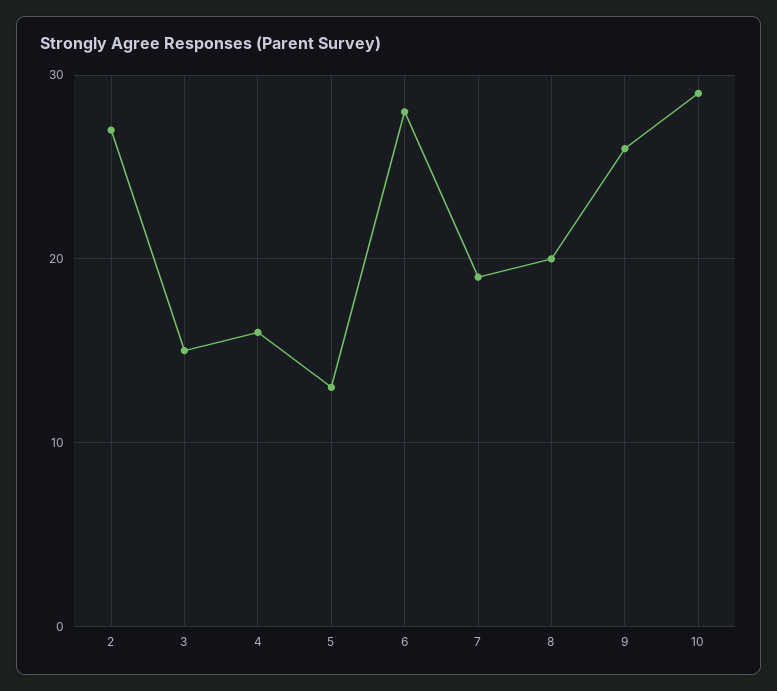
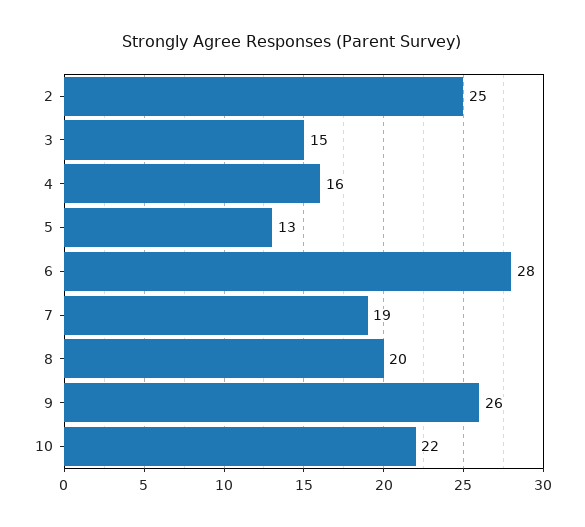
2: 27 -> 25
10: 29 -> 22

